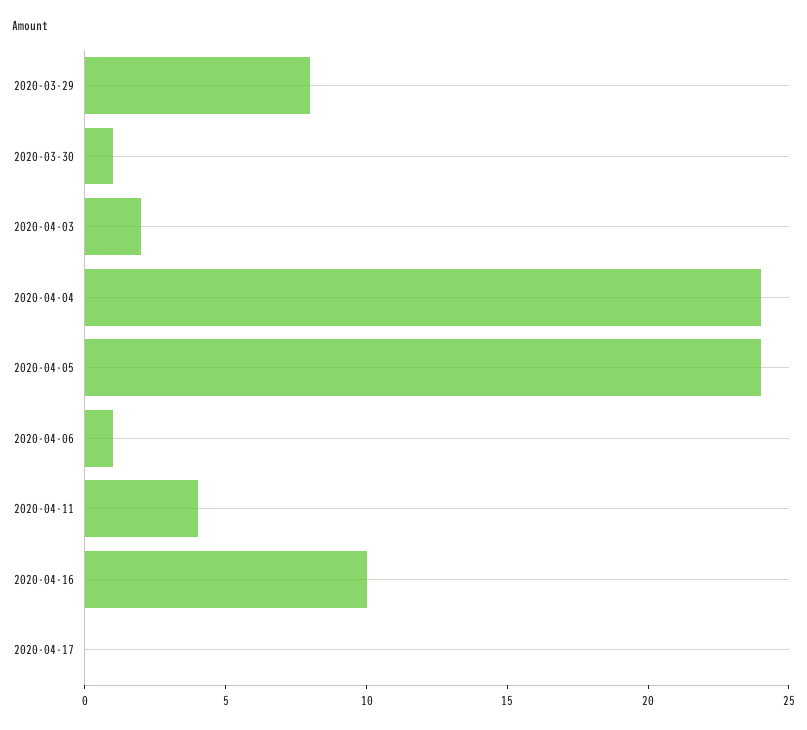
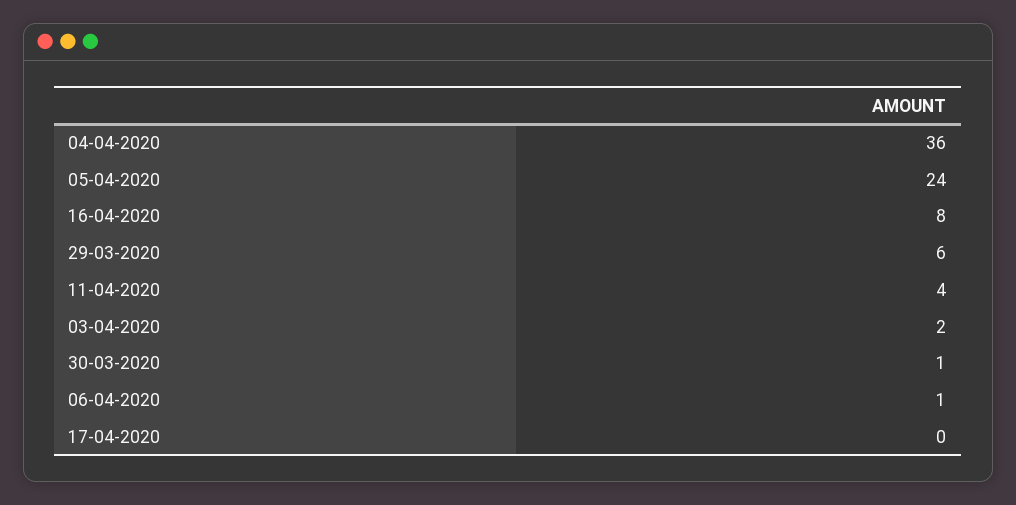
2020-03-29: 8 -> 6
2020-04-04: 24 -> 36
2020-04-16: 10 -> 8

